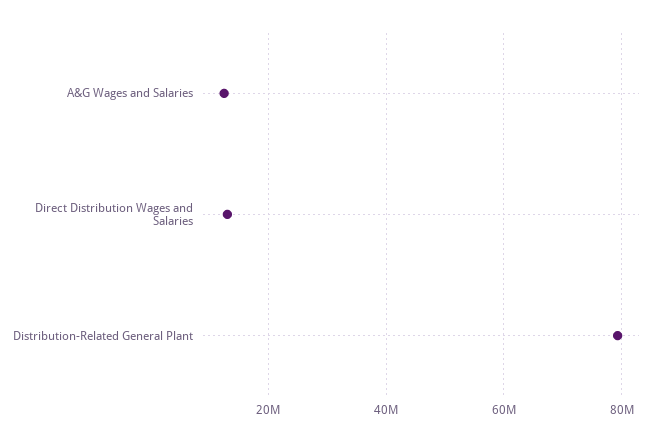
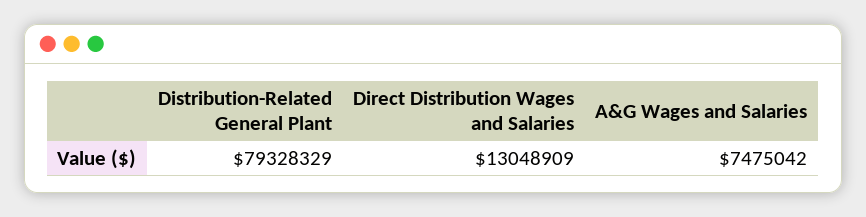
A&G Wages and Salaries: 12000000 -> 7475042

